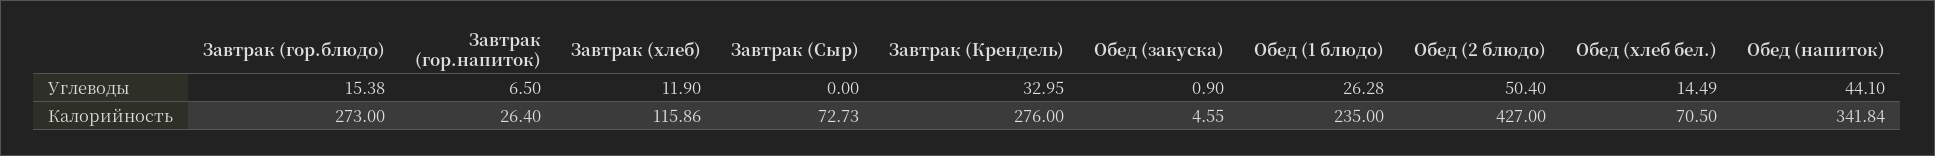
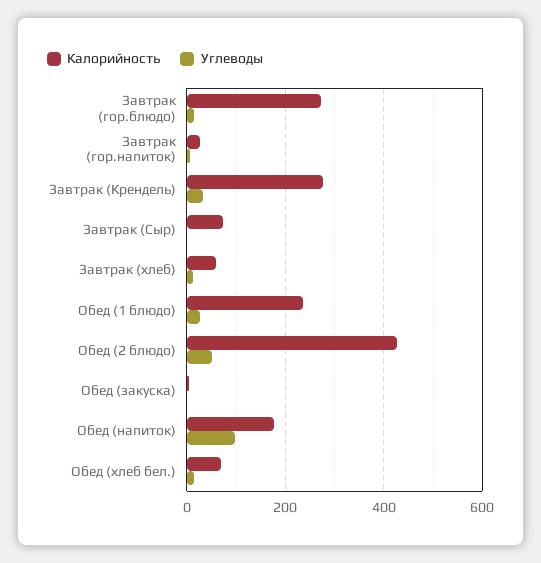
Углеводы, Обед (напиток): 44.1 -> 100
Калорийность, Завтрак (хлеб): 115.86 -> 60
Калорийность, Обед (напиток): 341.84 -> 180

